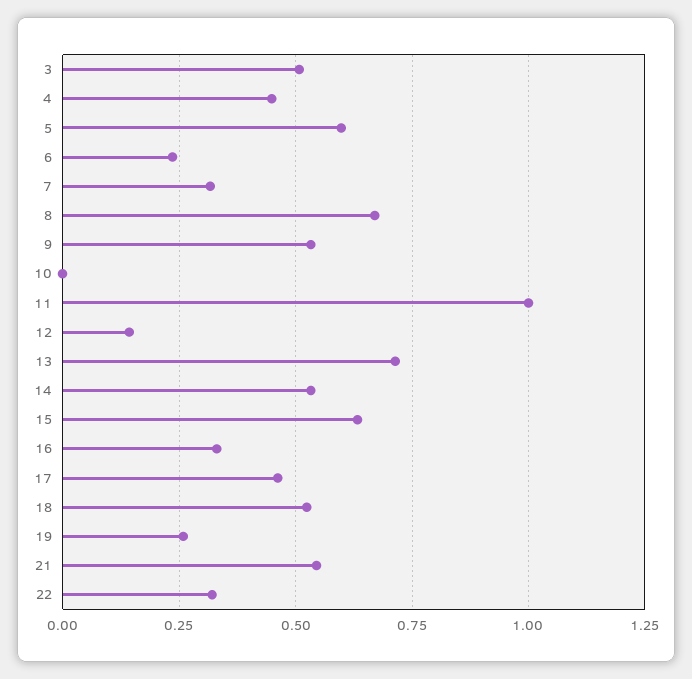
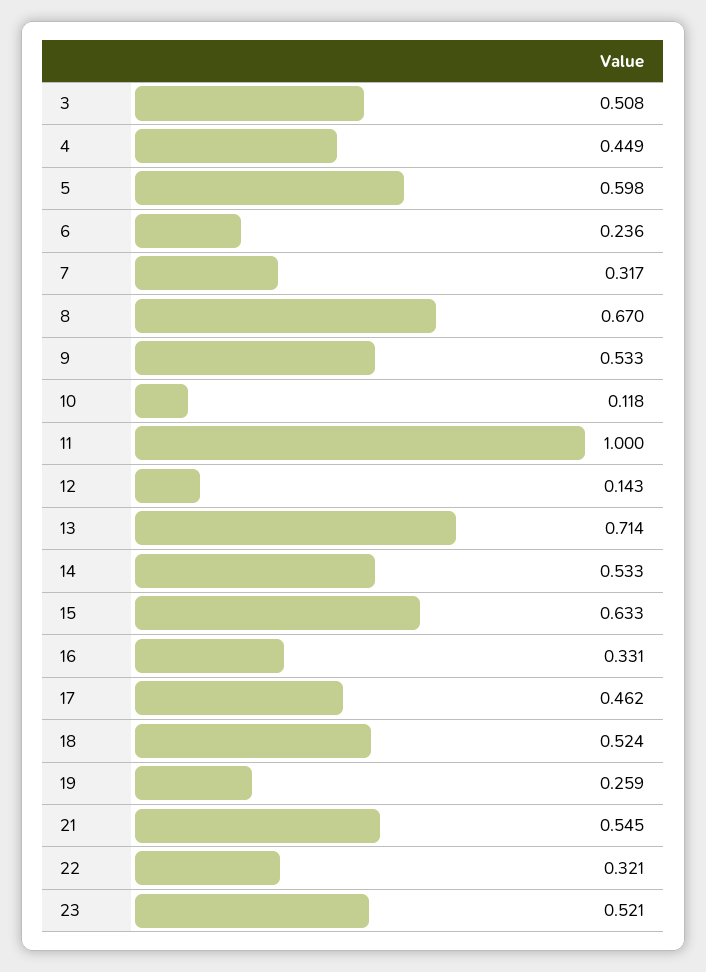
10: 0 -> 0.118
23: none -> 0.521

